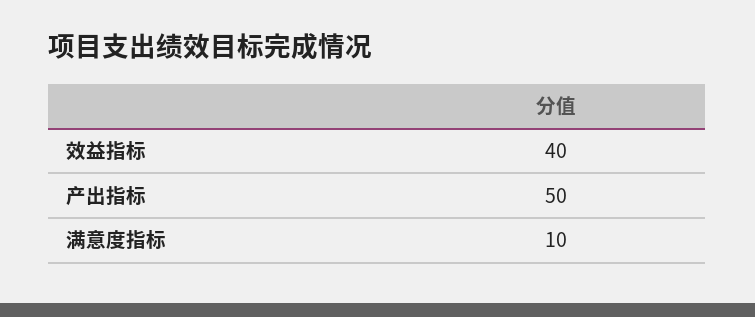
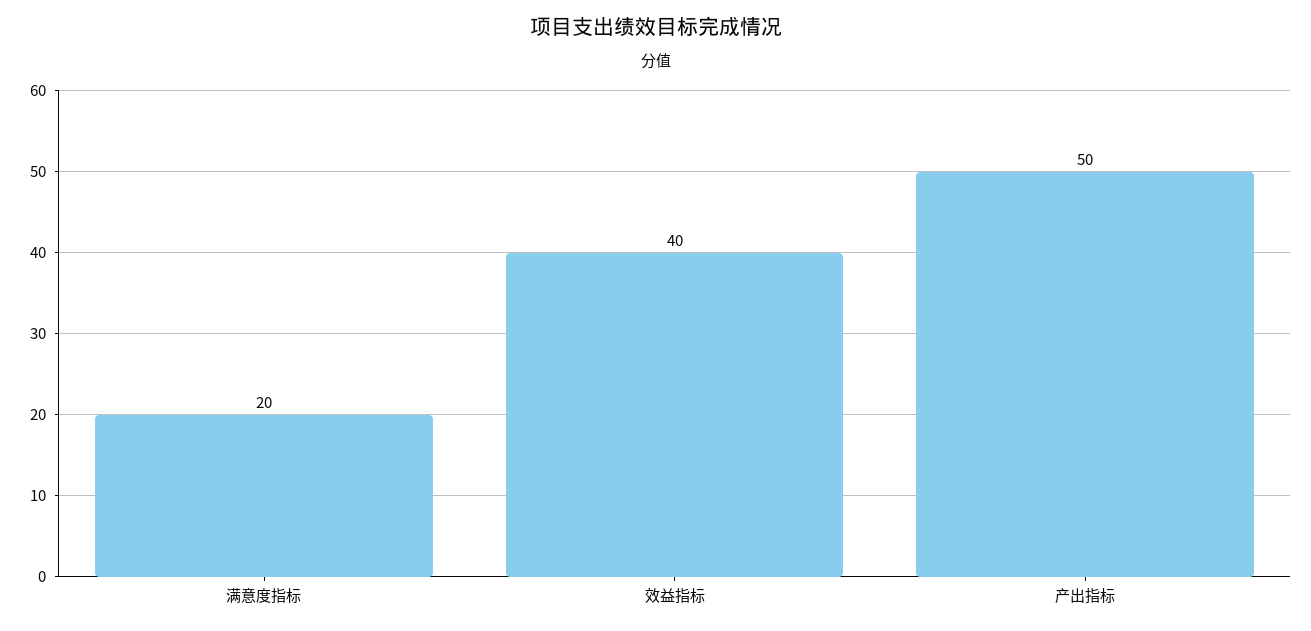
满意度指标: 10 -> 20

